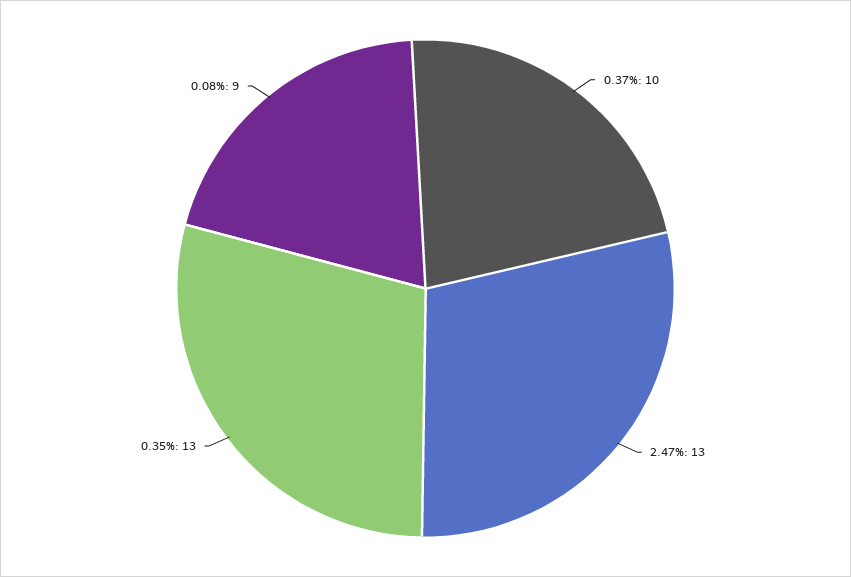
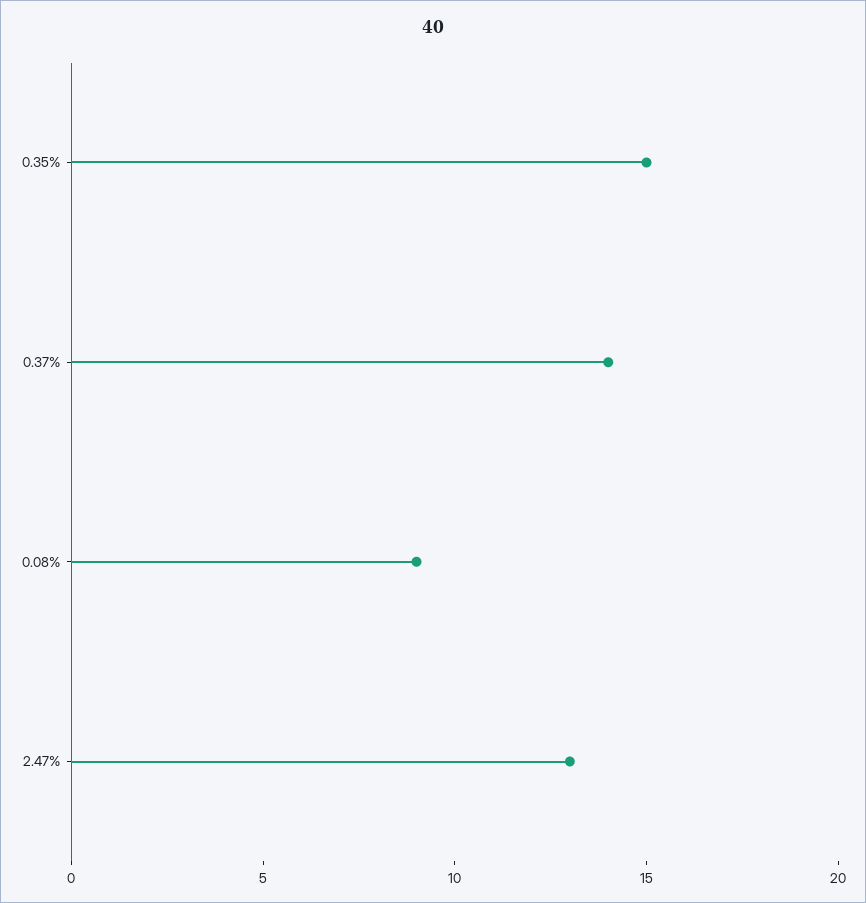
0.37%: 10 -> 14
0.35%: 13 -> 15

